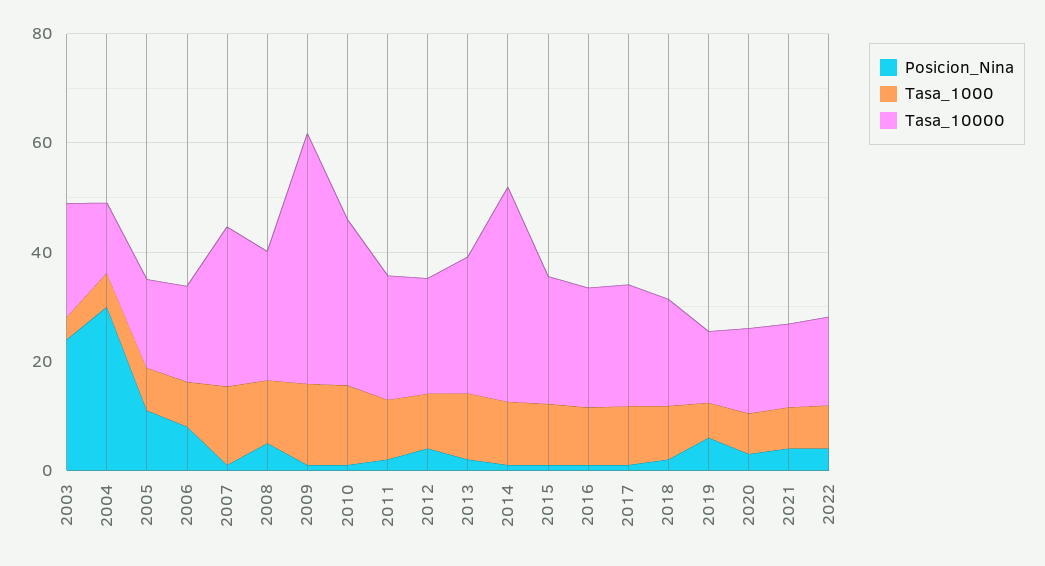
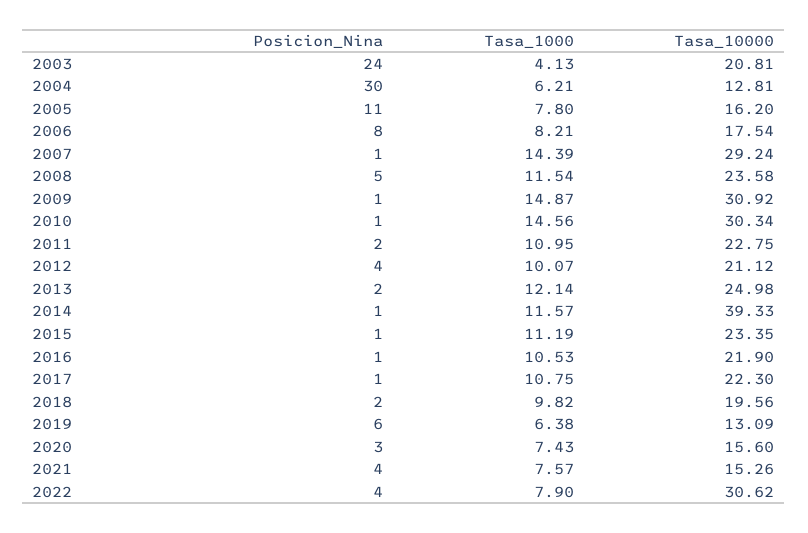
Tasa_10000, 2009: 45 -> 30.92
Tasa_10000, 2022: 15 -> 30.62

